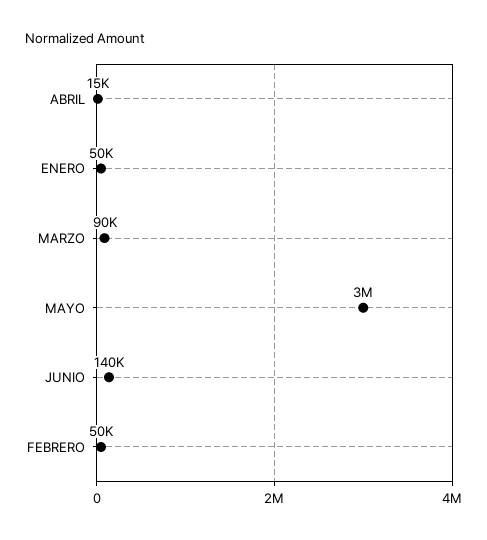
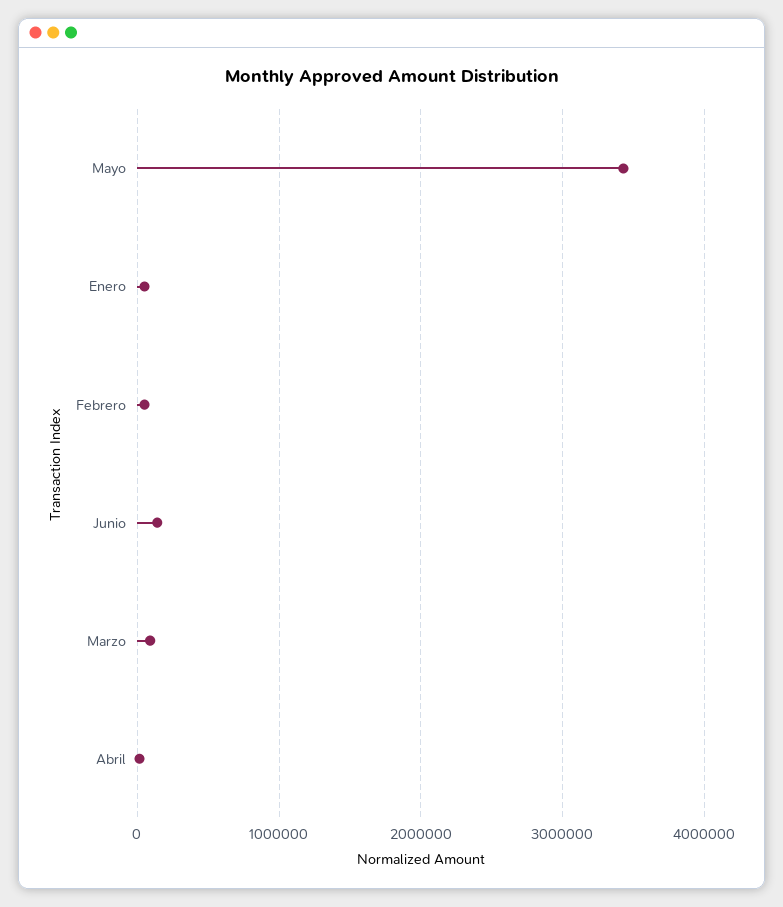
MAYO: 3000000 -> 3400000

